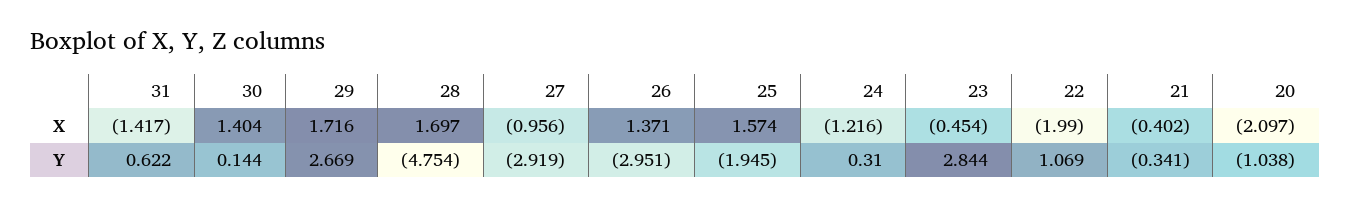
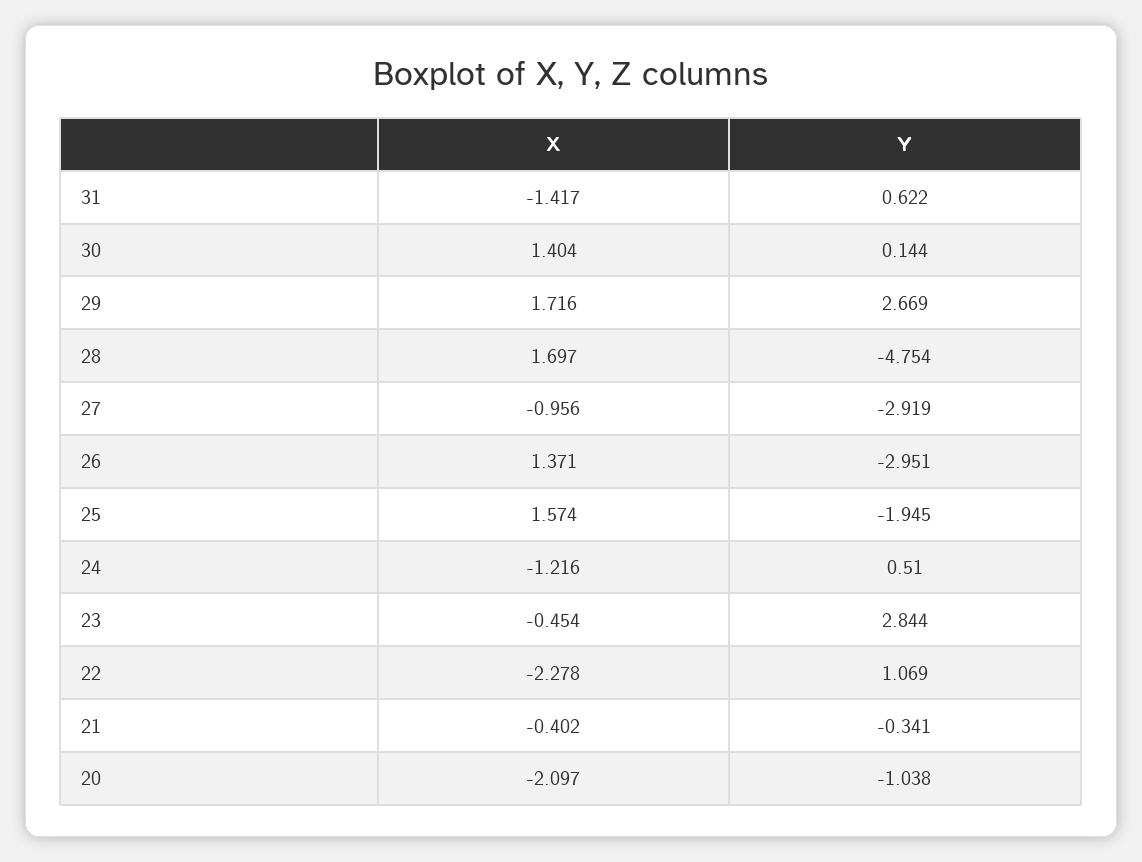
22, X: -1.99 -> -2.278
24, Y: 0.31 -> 0.51

